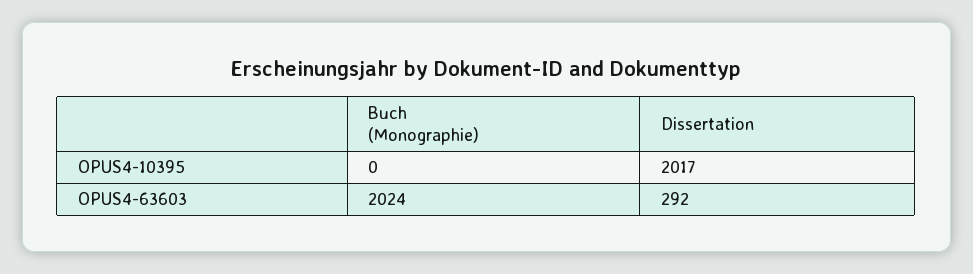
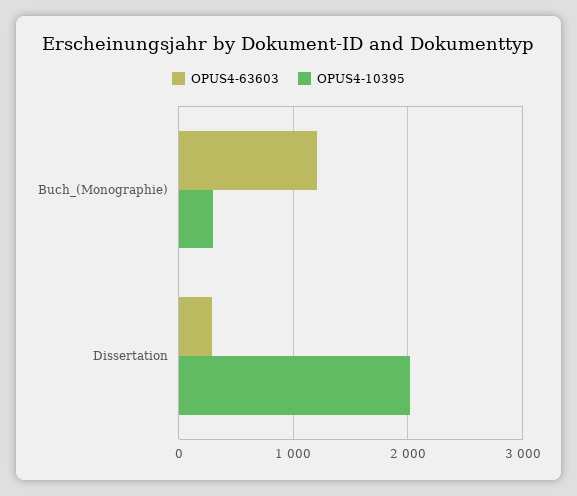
OPUS4-10395, Buch (Monographie): 0 -> 300
OPUS4-63603, Buch (Monographie): 2024 -> 1200

